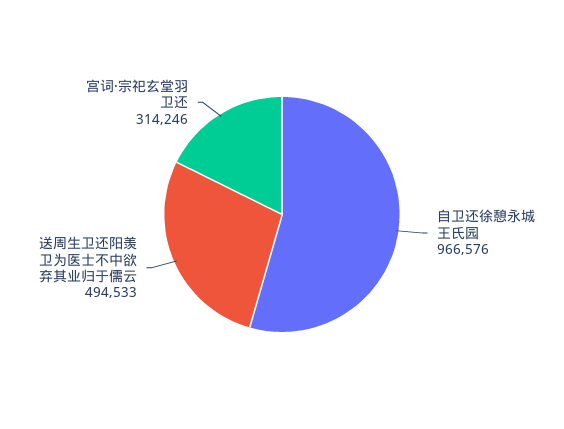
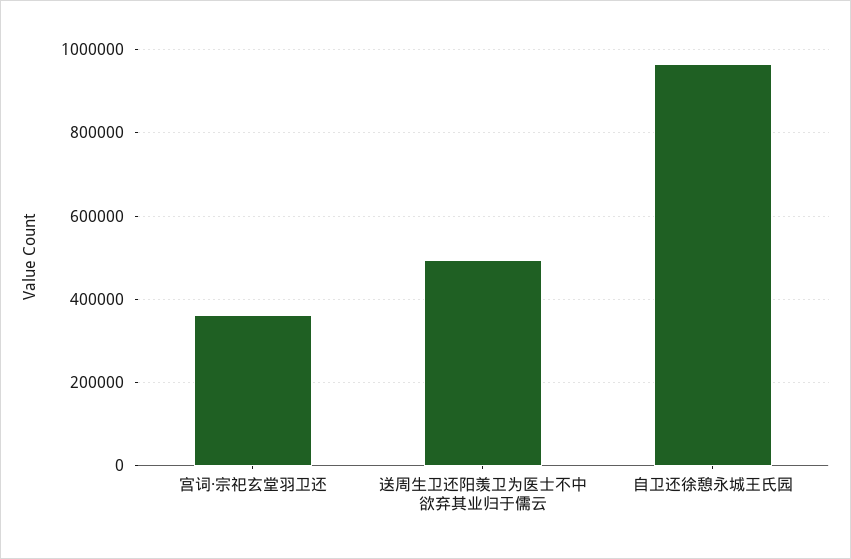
宫词·宗祀玄堂羽卫还: 314246 -> 360000

